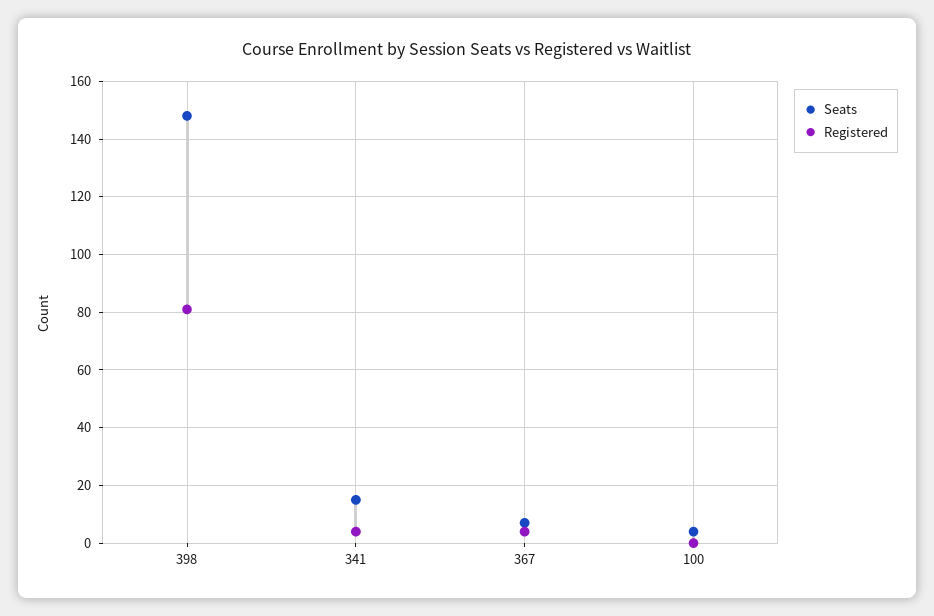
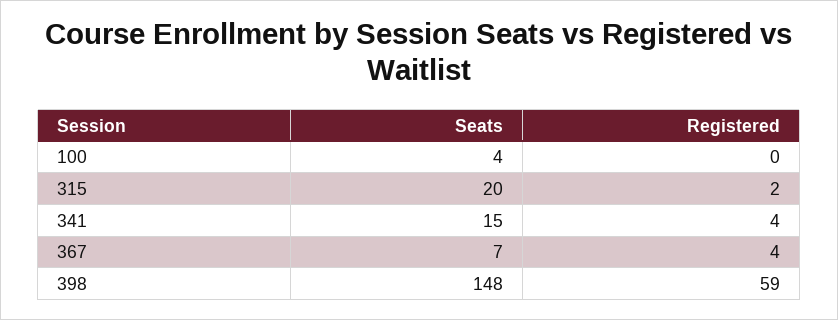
Registered, 398: 80 -> 59
Seats, 315: none -> 20
Registered, 315: none -> 2

